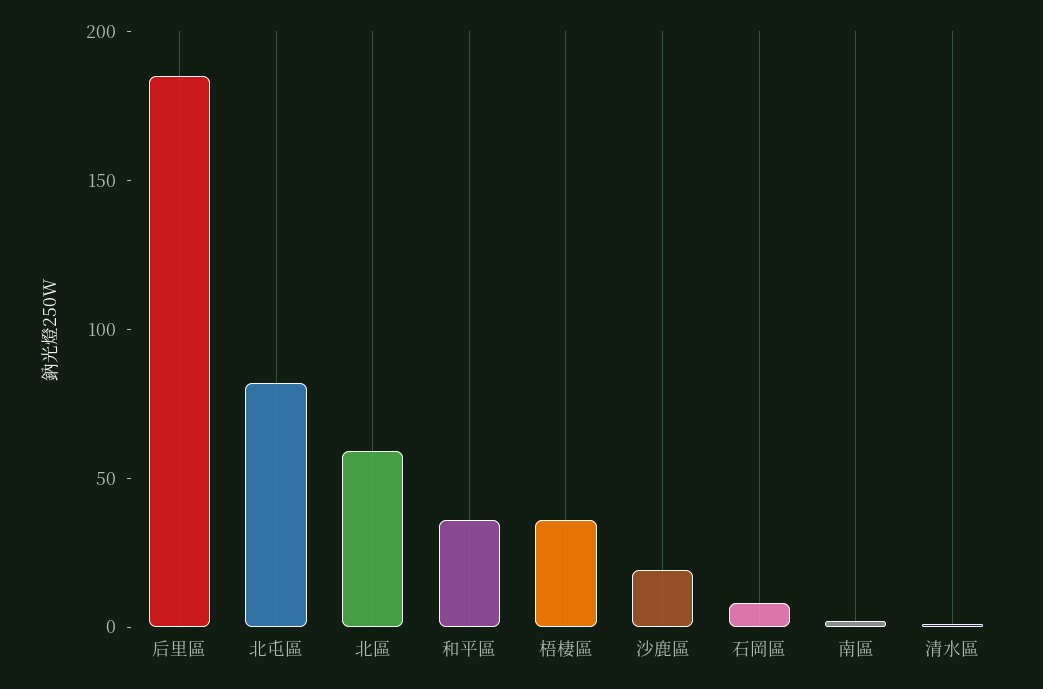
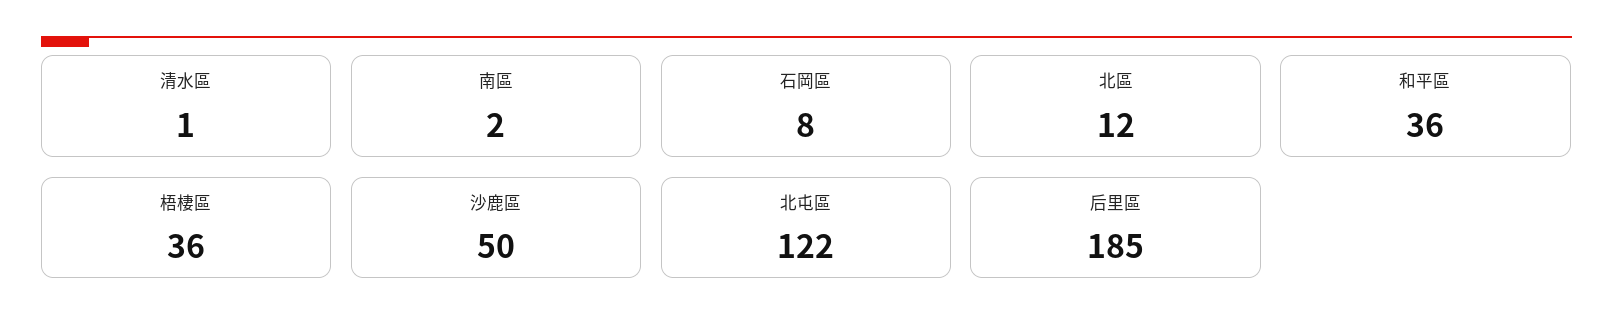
北屯區: 80 -> 122
北區: 60 -> 12
沙鹿區: 20 -> 50

